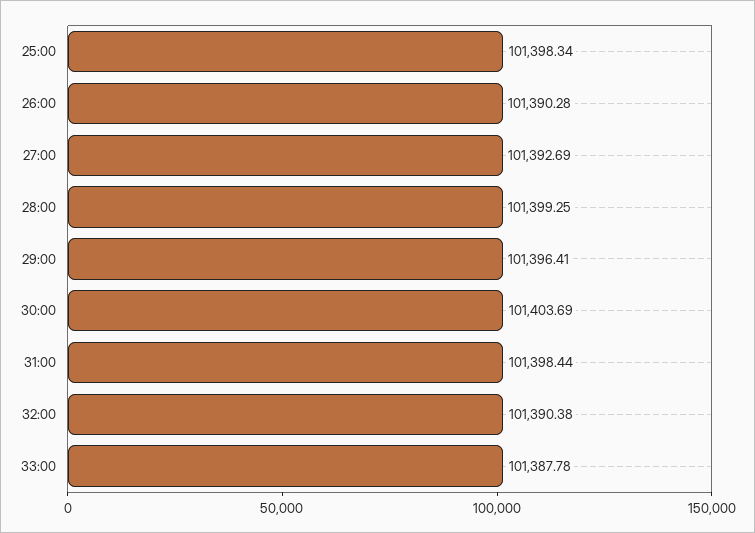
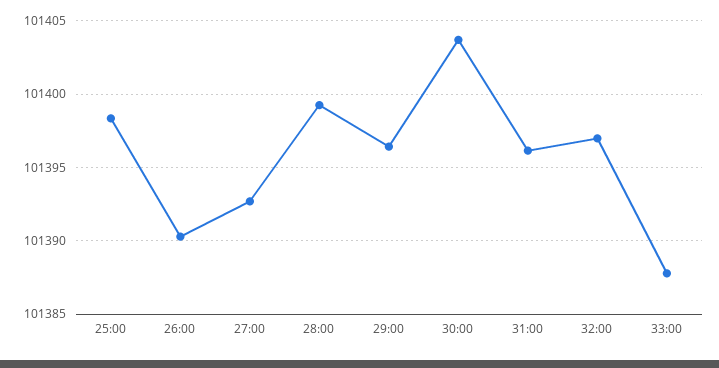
31:00: 101398.44 -> 101396
32:00: 101390.38 -> 101397

